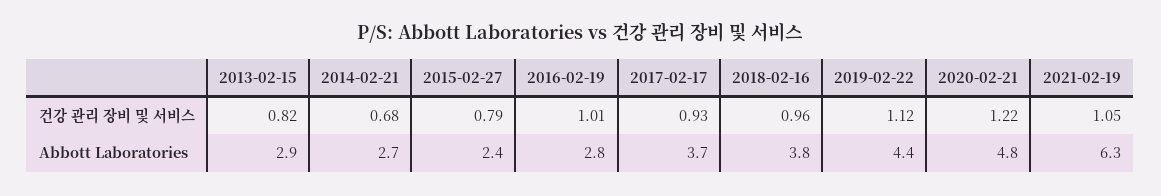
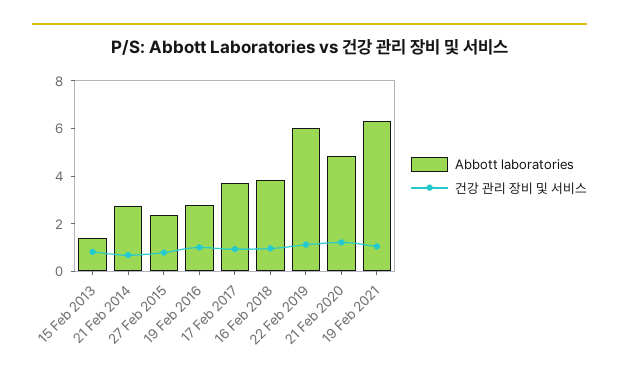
Abbott Laboratories, 2013-02-15: 2.9 -> 1.5
Abbott Laboratories, 2019-02-22: 4.4 -> 6

